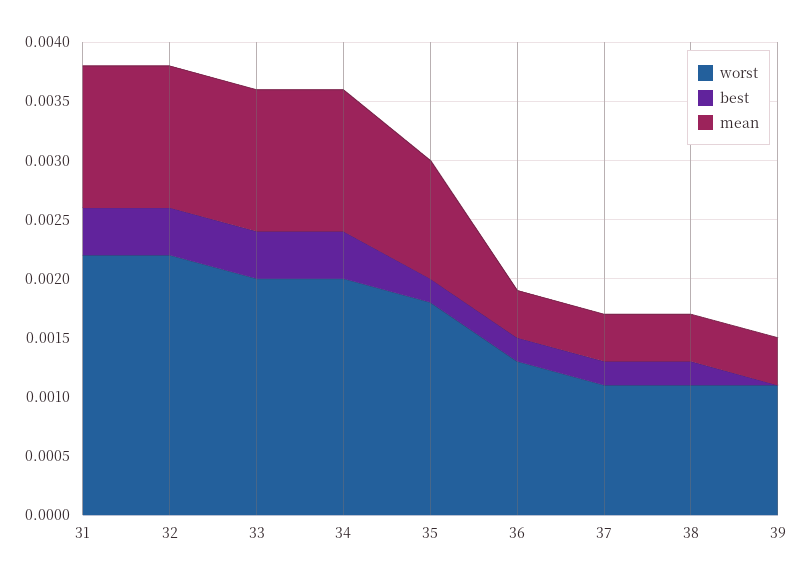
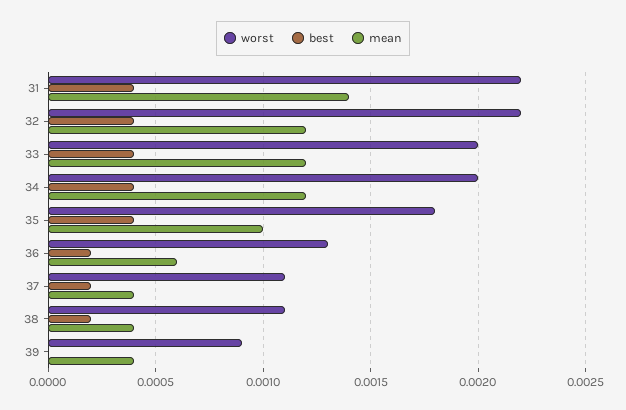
mean, 31: 0.0012 -> 0.0014
best, 35: 0.0002 -> 0.0004
mean, 36: 0.0004 -> 0.0006
worst, 39: 0.0011 -> 0.0009

